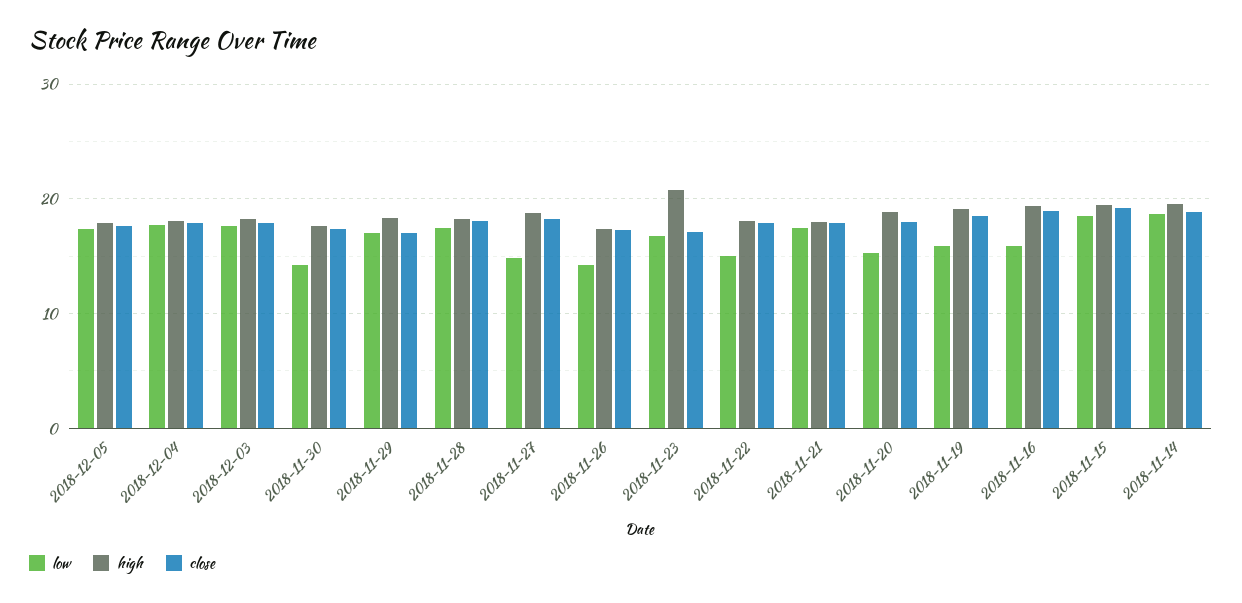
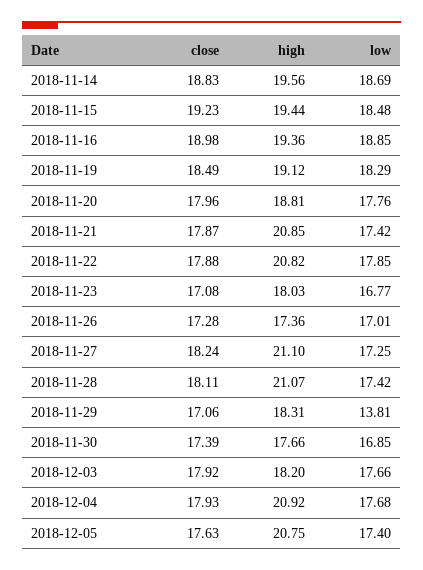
high, 2018-12-05: 18 -> 20.75
high, 2018-12-04: 18 -> 20.92
low, 2018-11-30: 14 -> 16.85
low, 2018-11-29: 17 -> 13.81
high, 2018-11-28: 18 -> 21.07
low, 2018-11-27: 15 -> 17.25
high, 2018-11-27: 19 -> 21.1
low, 2018-11-26: 14 -> 17.01
high, 2018-11-23: 21 -> 18.03
low, 2018-11-22: 15 -> 17.85
high, 2018-11-22: 18 -> 20.82
high, 2018-11-21: 18 -> 20.85
low, 2018-11-20: 15 -> 17.76
low, 2018-11-19: 16 -> 18.29
low, 2018-11-16: 16 -> 18.85

